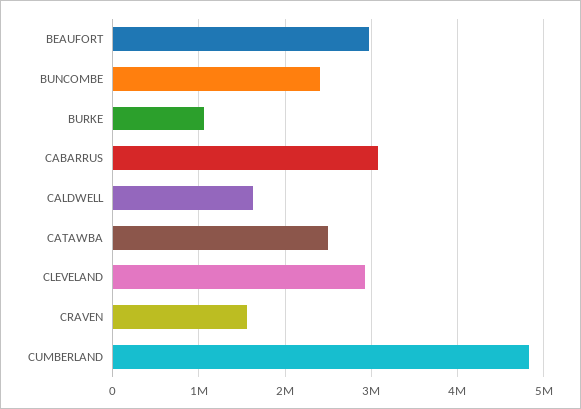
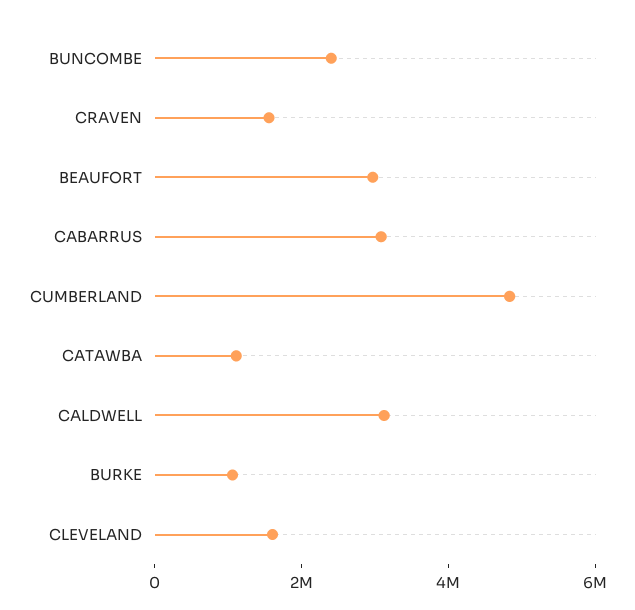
CALDWELL: 1600000 -> 3000000
CATAWBA: 2500000 -> 1000000
CLEVELAND: 2900000 -> 1500000

